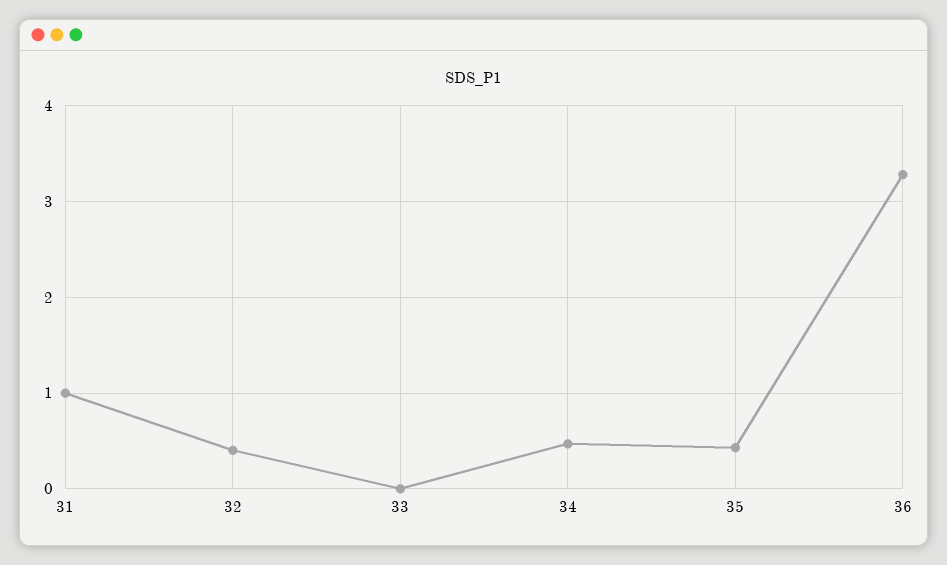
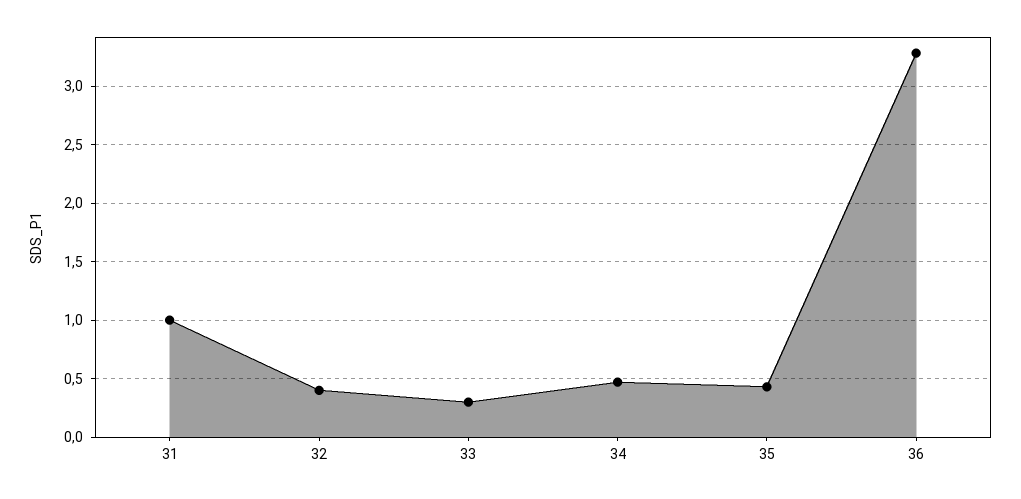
33: 0 -> 0.3

